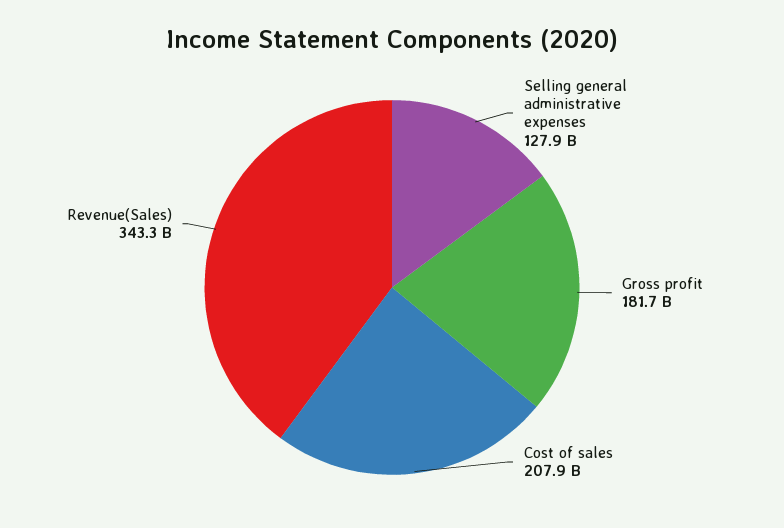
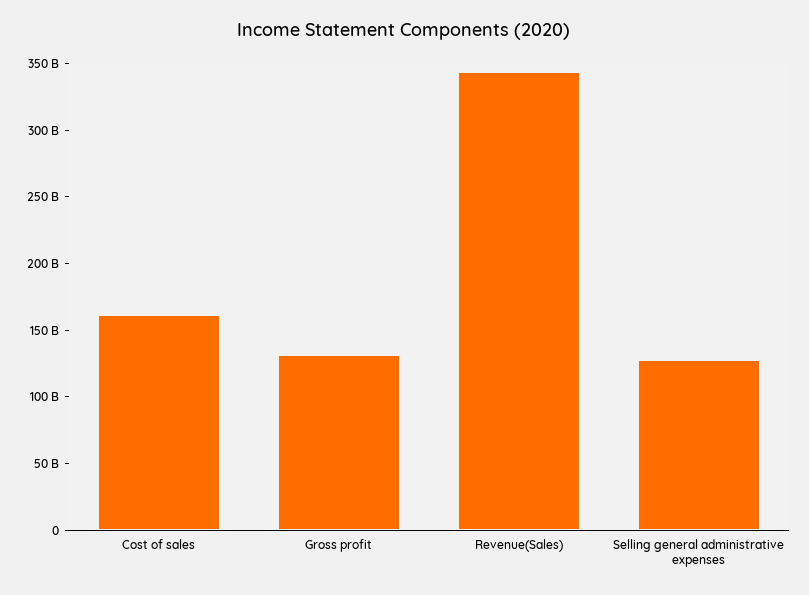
Gross profit: 181700000000 -> 130000000000
Cost of sales: 207900000000 -> 160000000000

